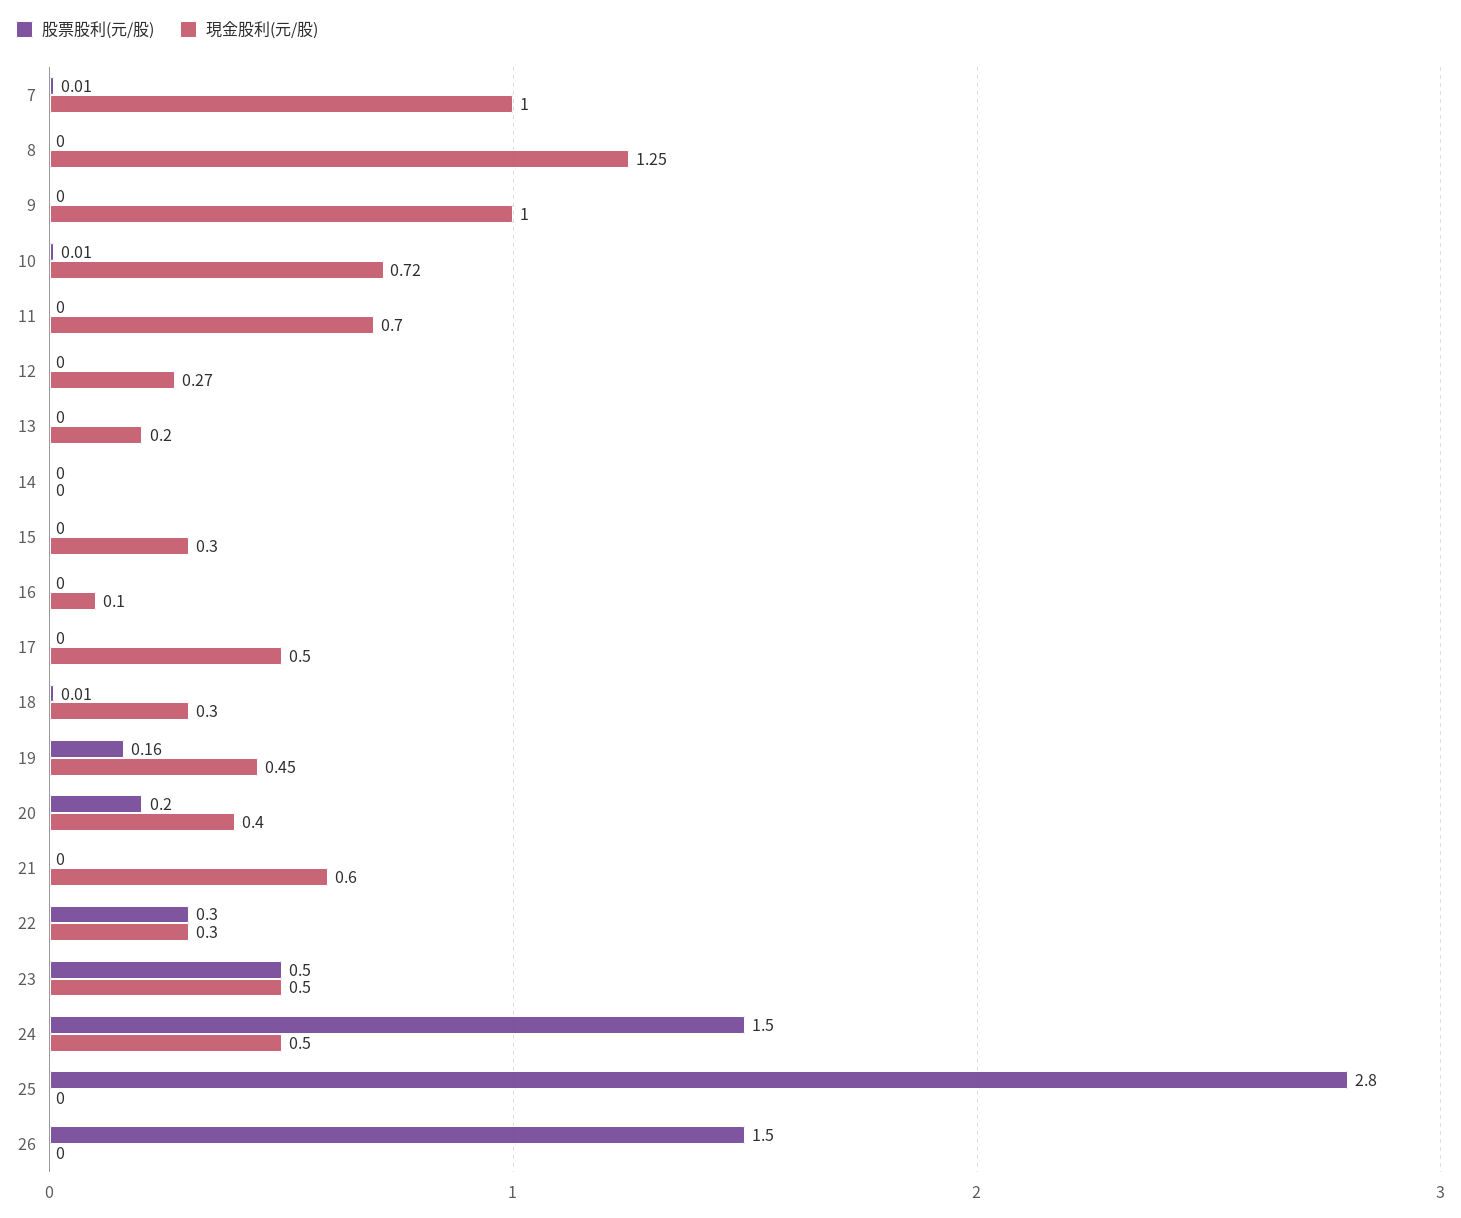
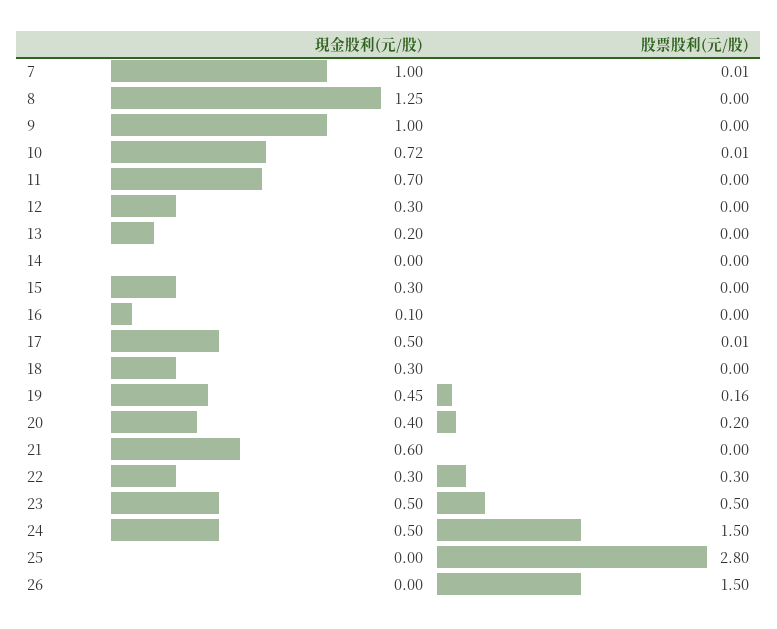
現金股利(元/股), 12: 0.27 -> 0.3
股票股利(元/股), 17: 0 -> 0.01
股票股利(元/股), 18: 0.01 -> 0

